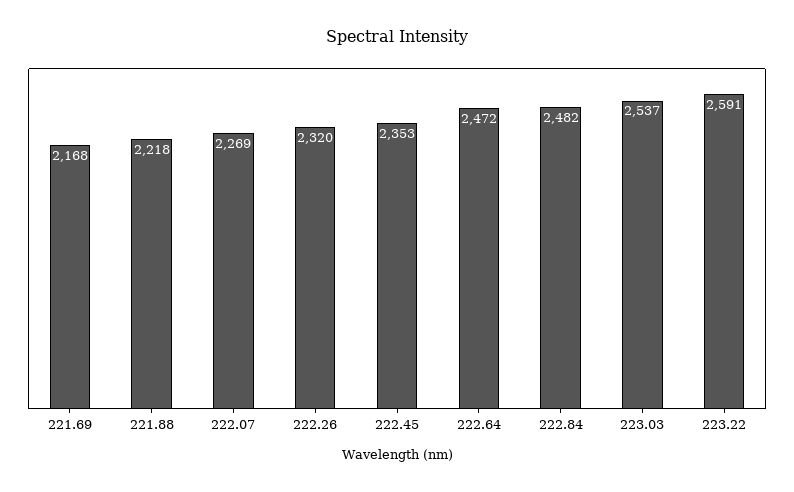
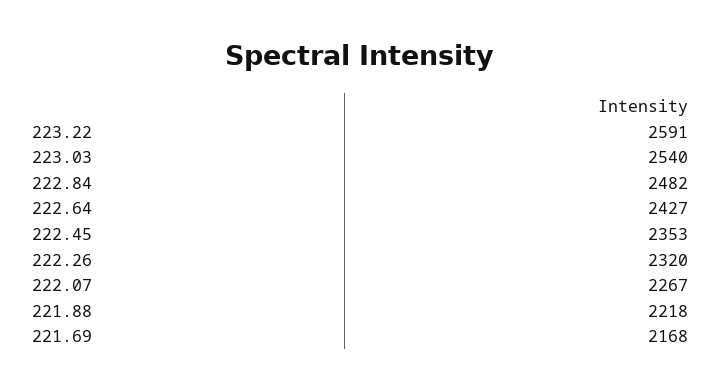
222.07: 2269 -> 2267
222.64: 2472 -> 2427
223.03: 2537 -> 2540

